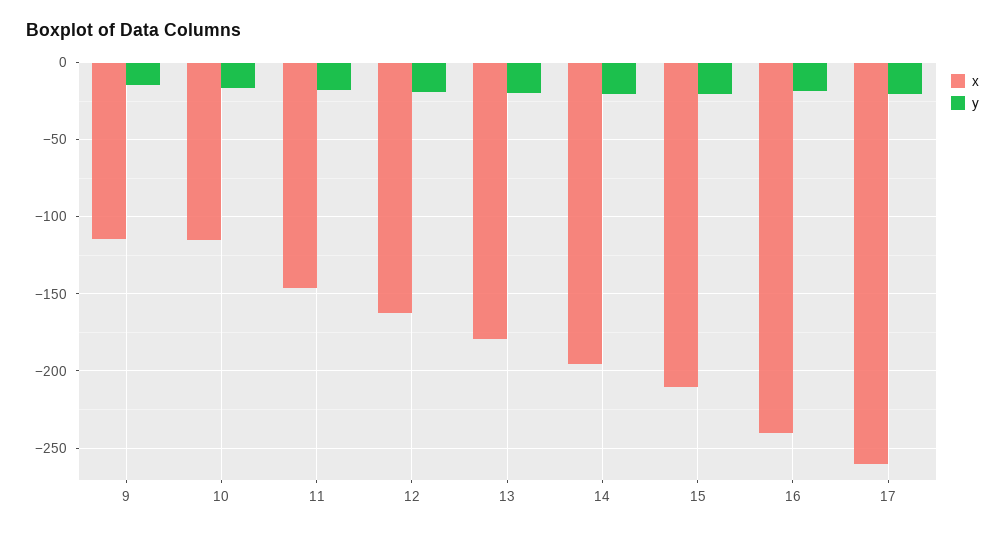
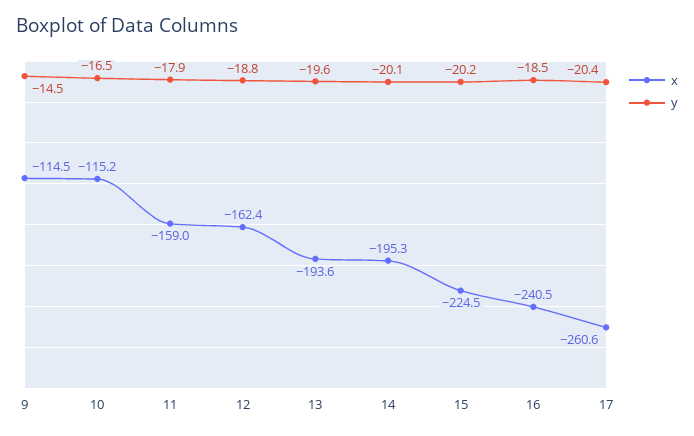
x, 11: -145 -> -159
x, 13: -180 -> -193.6
x, 15: -210 -> -224.5

